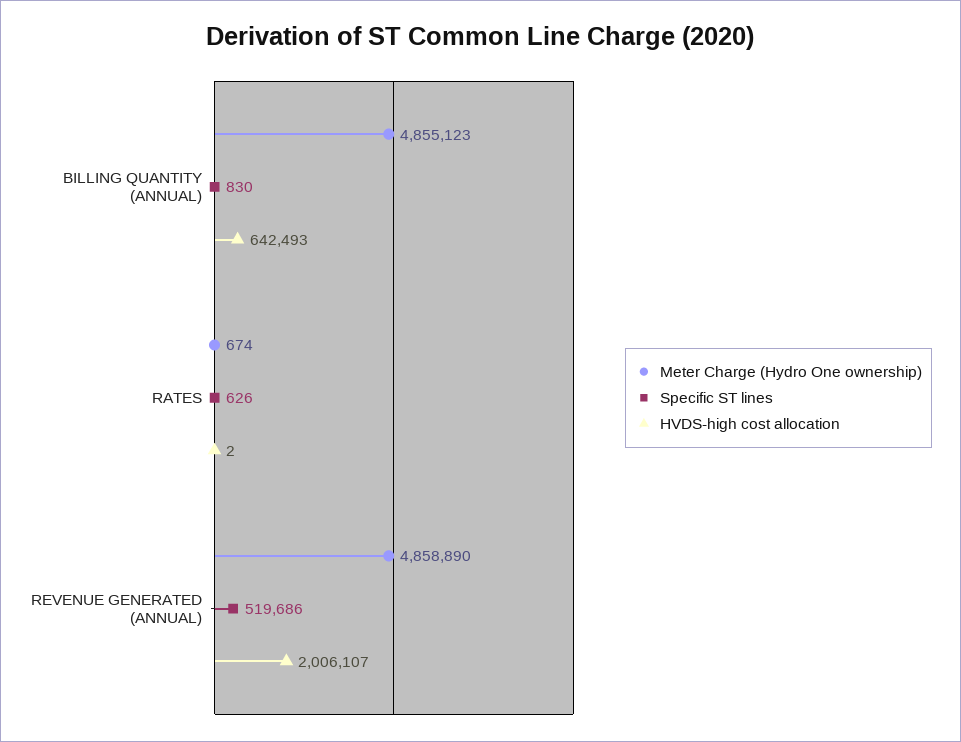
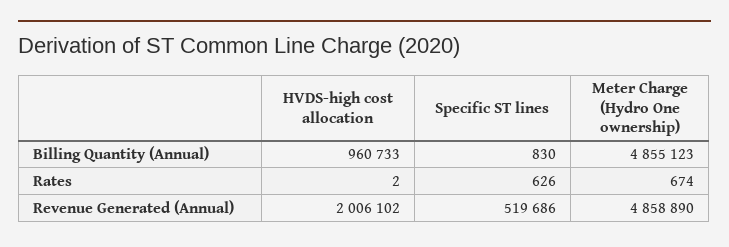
HVDS-high cost allocation, BILLING QUANTITY (ANNUAL): 642493 -> 960733
HVDS-high cost allocation, REVENUE GENERATED (ANNUAL): 2006107 -> 2006102

